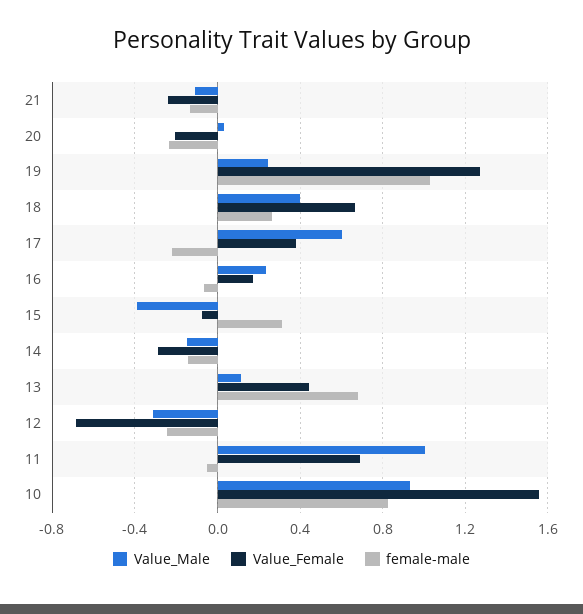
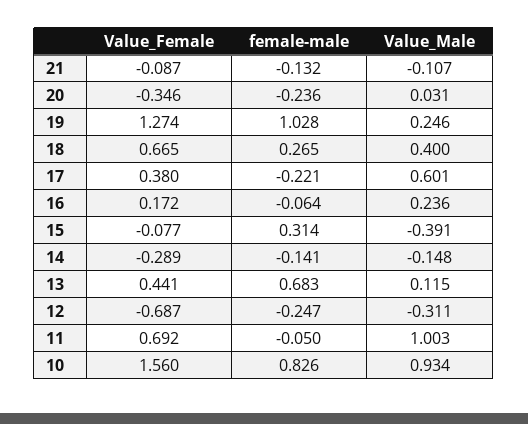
Value_Female, 21: -0.25 -> -0.087
Value_Female, 20: -0.2 -> -0.346

